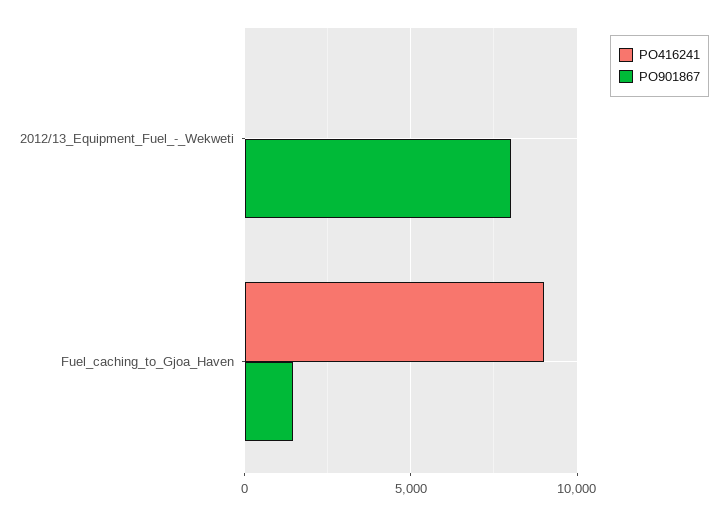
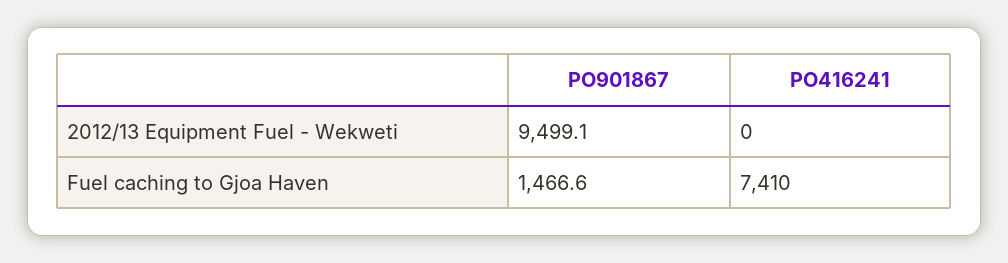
PO901867, 2012/13_Equipment_Fuel_-_Wekweti: 8000 -> 9499.1
PO416241, Fuel_caching_to_Gjoa_Haven: 9000 -> 7410

